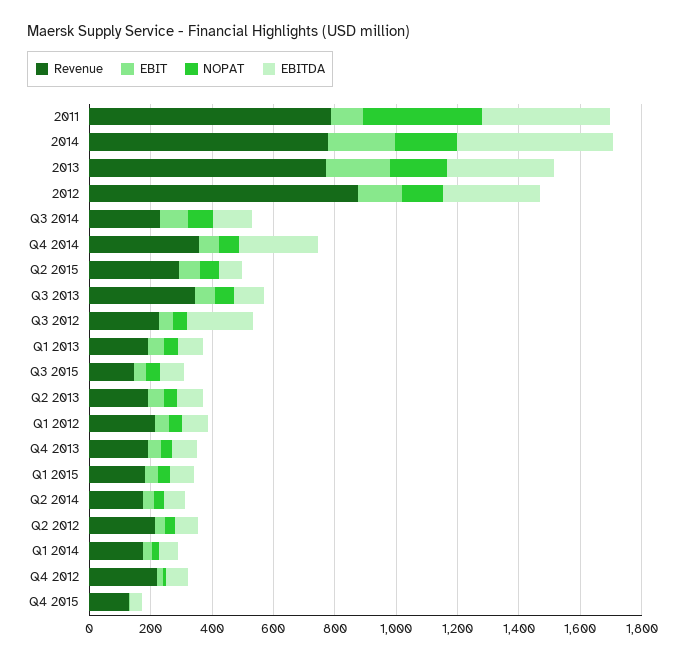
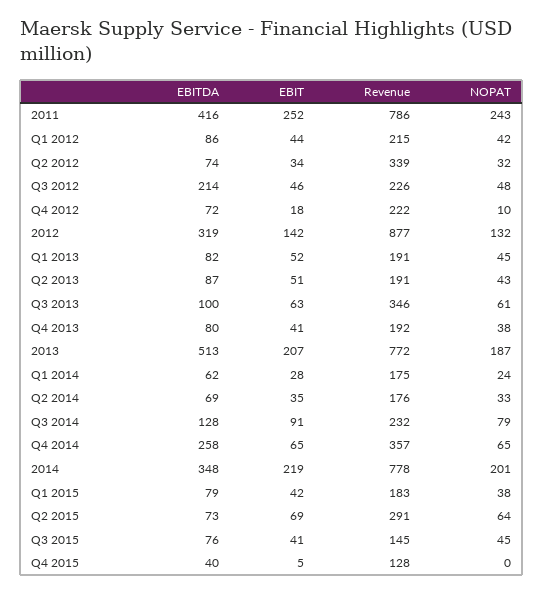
EBIT, 2011: 100 -> 252
NOPAT, 2011: 400 -> 243
EBITDA, 2014: 500 -> 348
EBITDA, 2013: 350 -> 513
Revenue, Q2 2012: 200 -> 339

